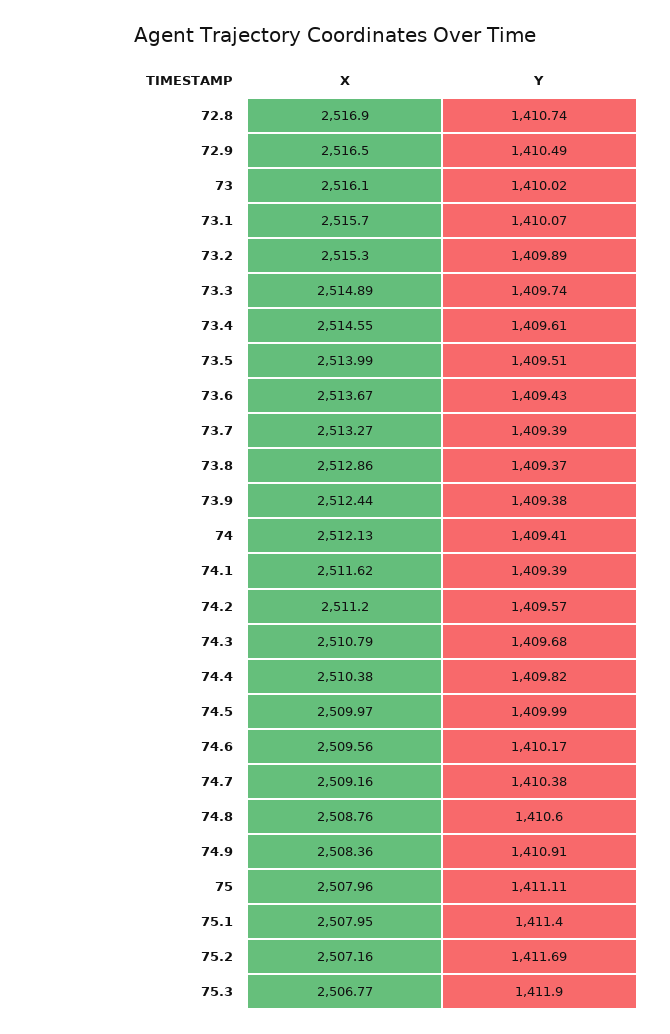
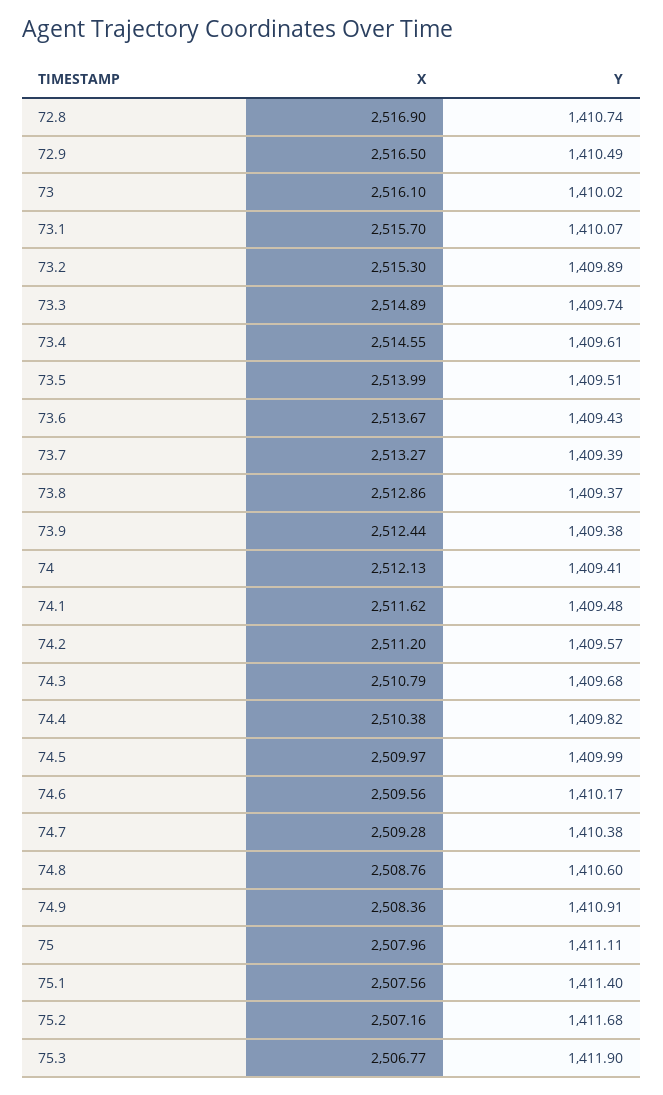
Y, 74.1: 1409.39 -> 1409.48
X, 74.7: 2509.16 -> 2509.28
X, 75.1: 2507.95 -> 2507.56
Y, 75.2: 1411.69 -> 1411.68

